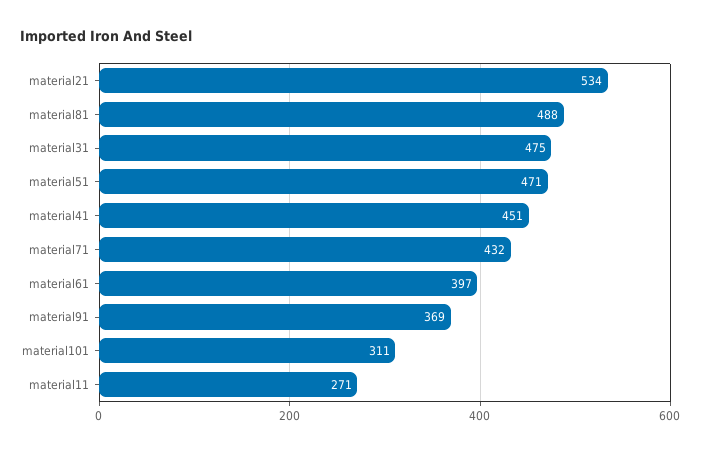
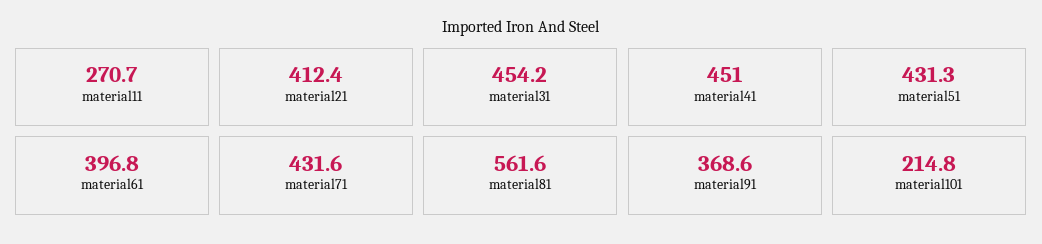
material21: 534 -> 412.4
material81: 488 -> 561.6
material31: 475 -> 454.2
material51: 471 -> 431.3
material101: 311 -> 214.8

